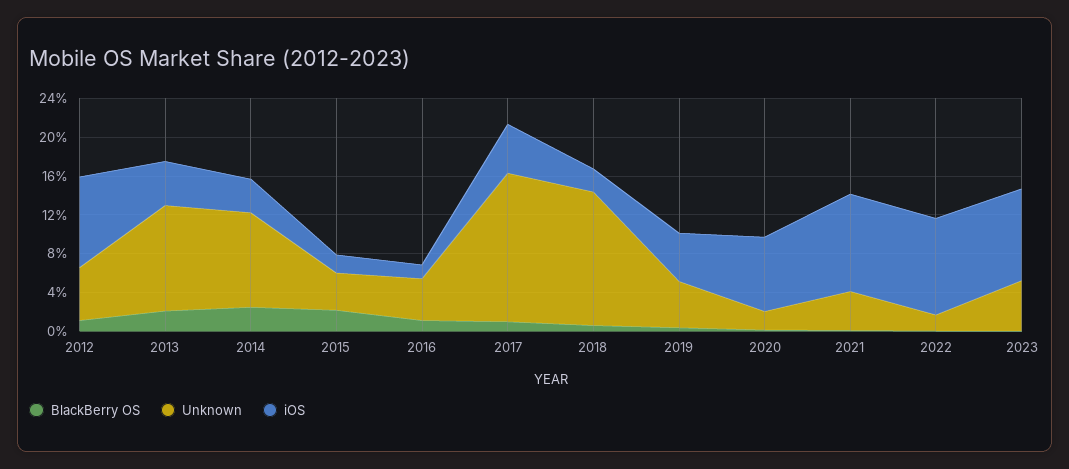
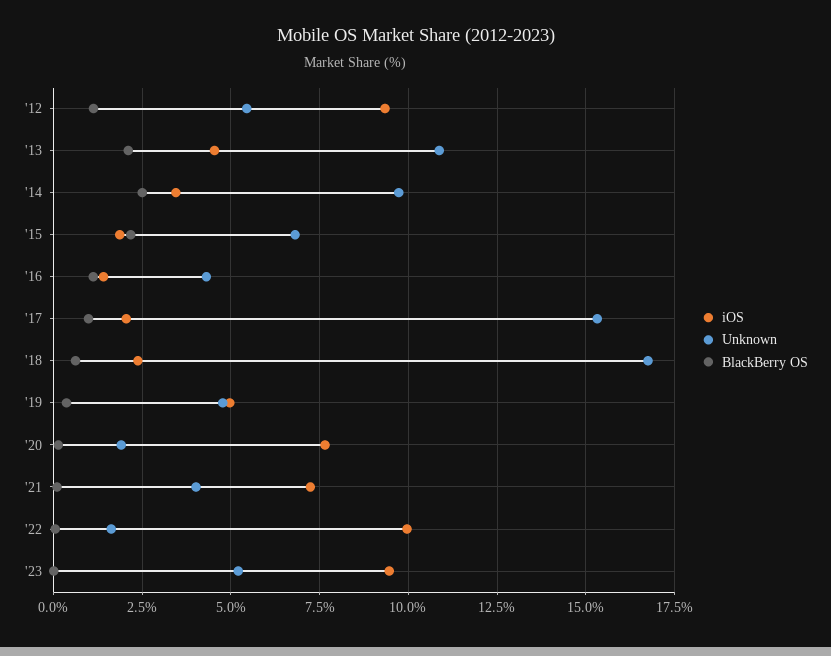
Unknown, 2015: 4 -> 6.75
iOS, 2017: 5 -> 2
Unknown, 2018: 14 -> 16.75
iOS, 2021: 10 -> 7.25

